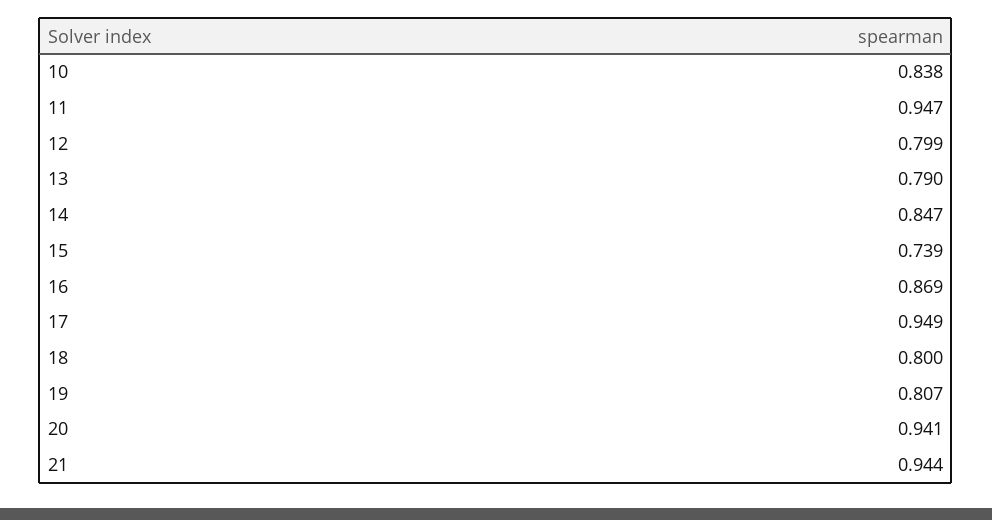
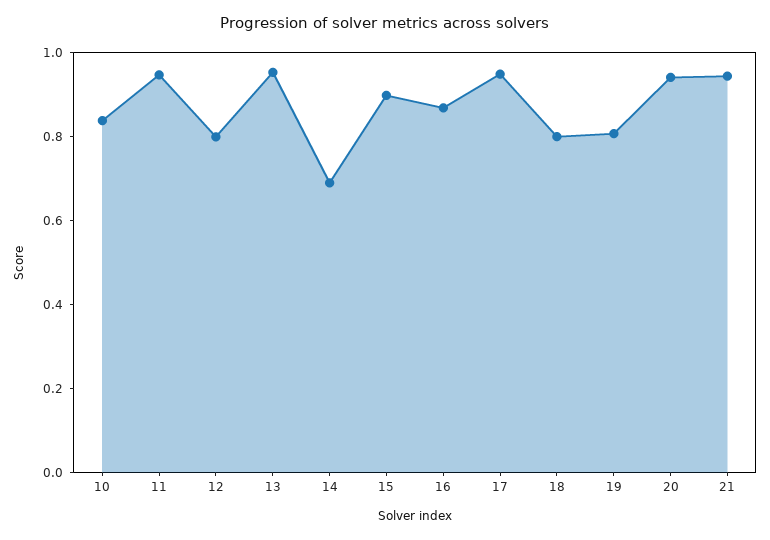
13: 0.79 -> 0.95
14: 0.847 -> 0.7
15: 0.739 -> 0.9

